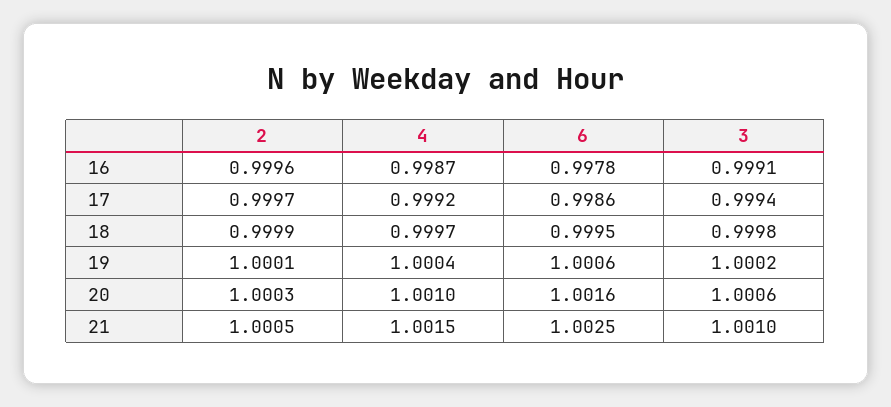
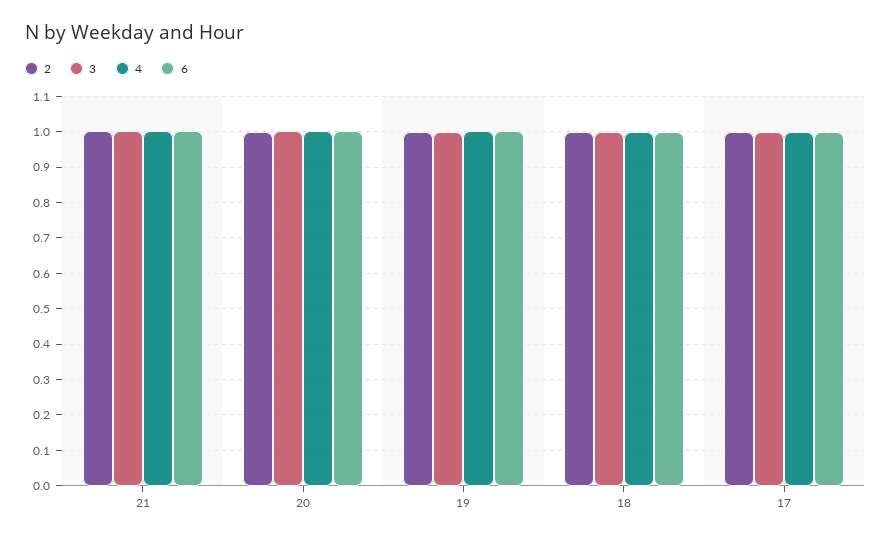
2, 16: 0.9996 -> none
4, 16: 0.9987 -> none
6, 16: 0.9978 -> none
3, 16: 0.9991 -> none

